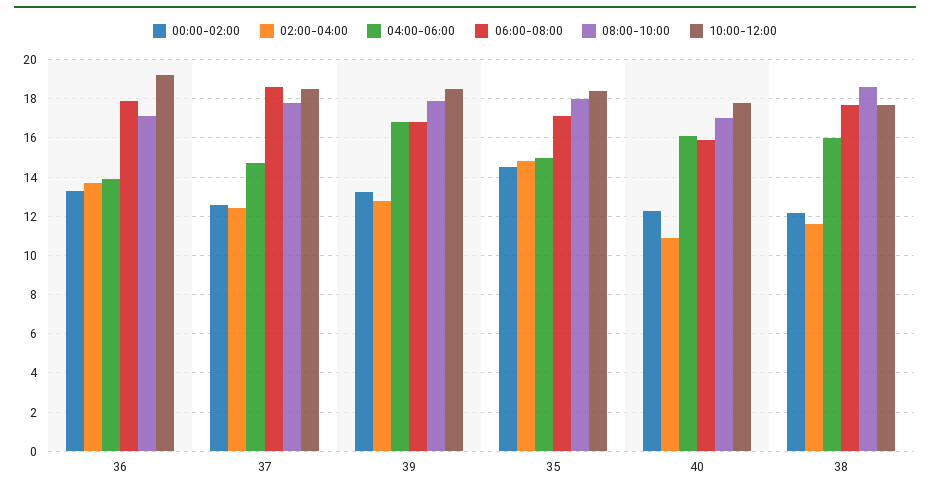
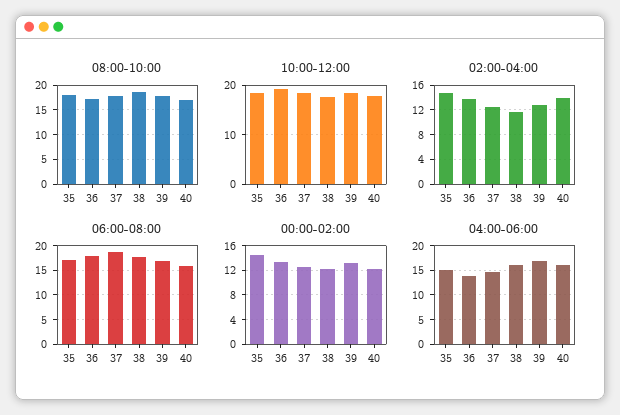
02:00-04:00, 40: 11 -> 14

